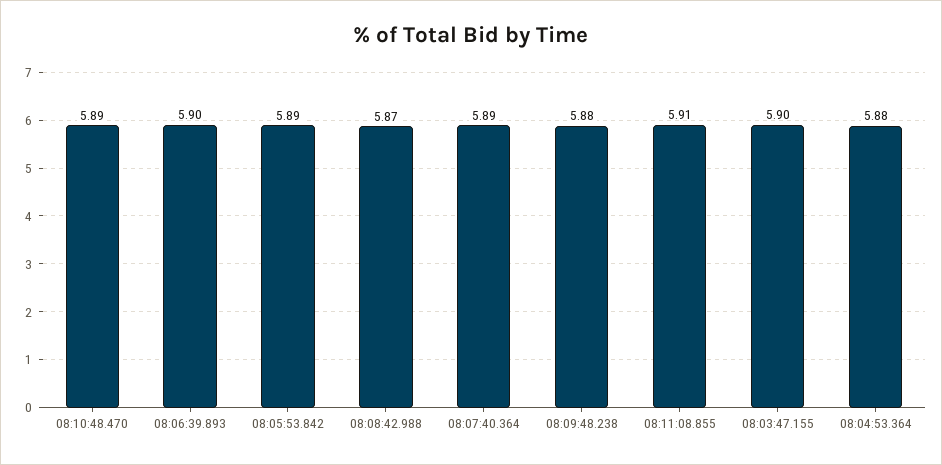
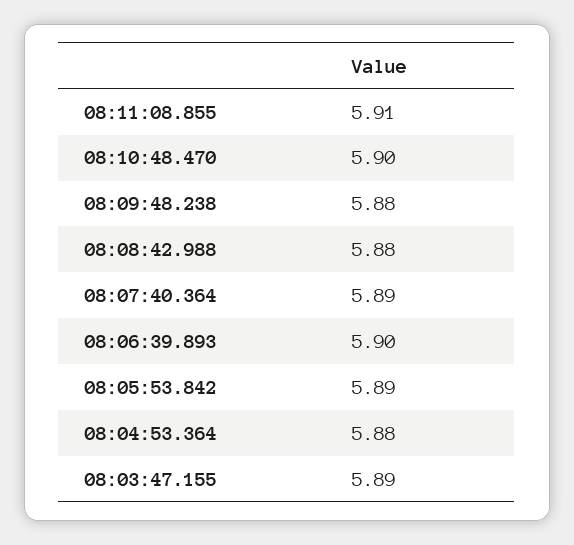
08:10:48.470: 5.89 -> 5.9
08:08:42.988: 5.87 -> 5.88
08:03:47.155: 5.9 -> 5.89

